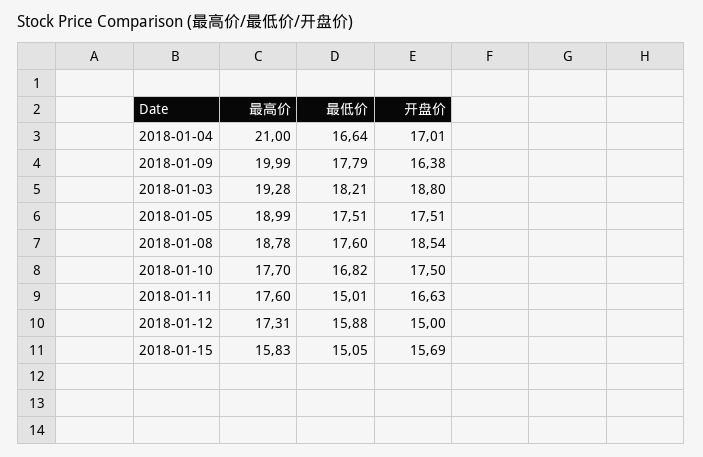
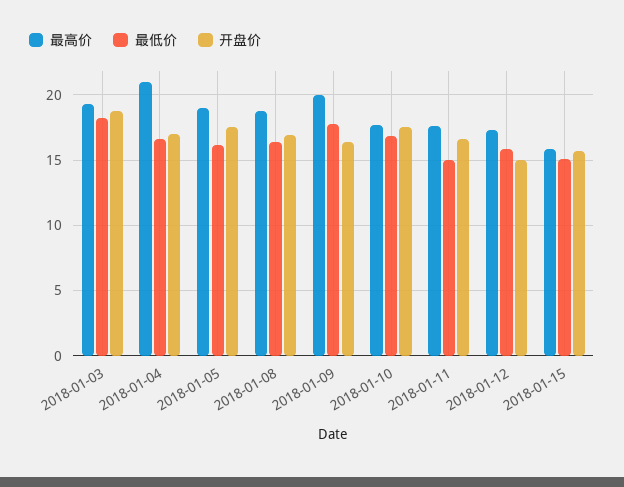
最低价, 2018-01-05: 17.51 -> 16
最低价, 2018-01-08: 17.6 -> 16.5
开盘价, 2018-01-08: 18.54 -> 17

